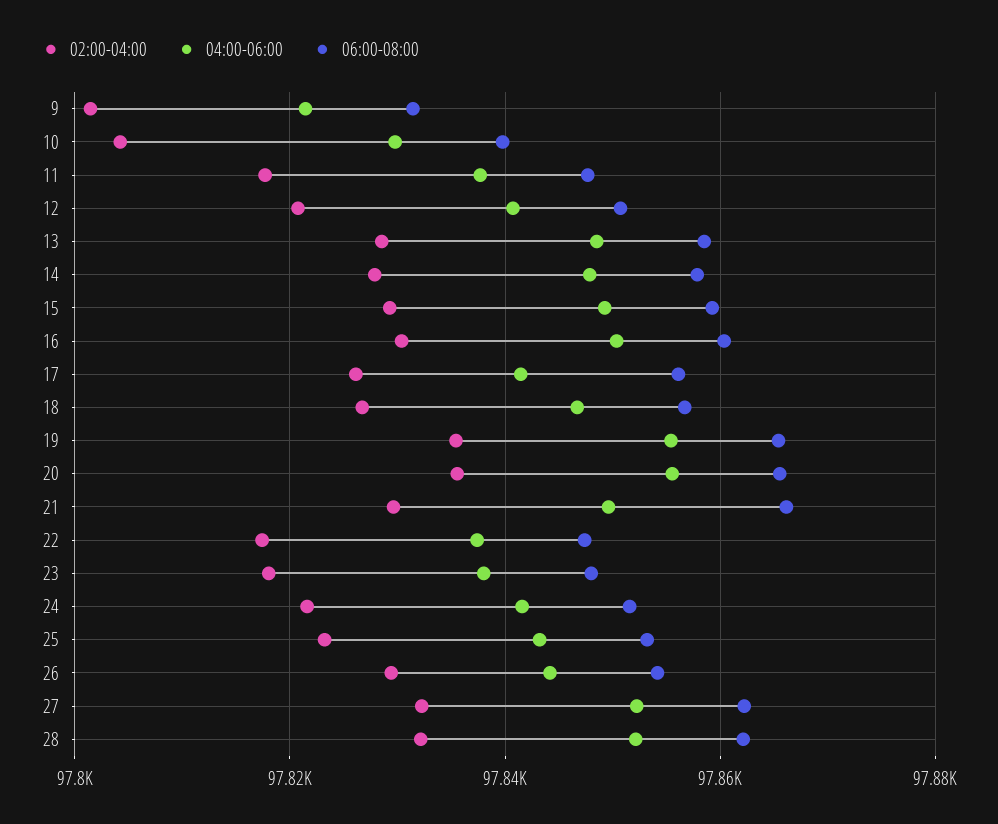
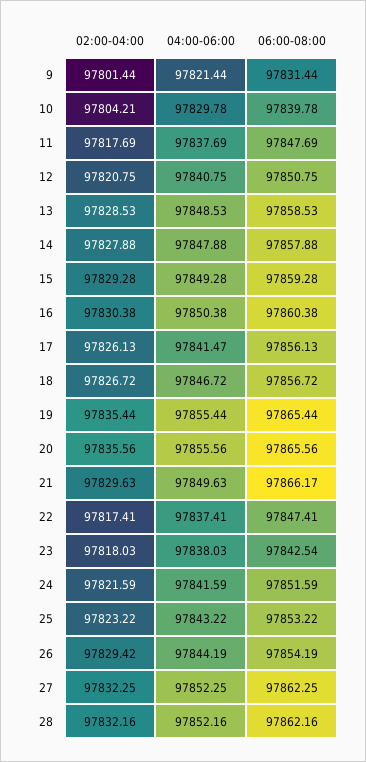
06:00-08:00, 23: 97848 -> 97842.54

